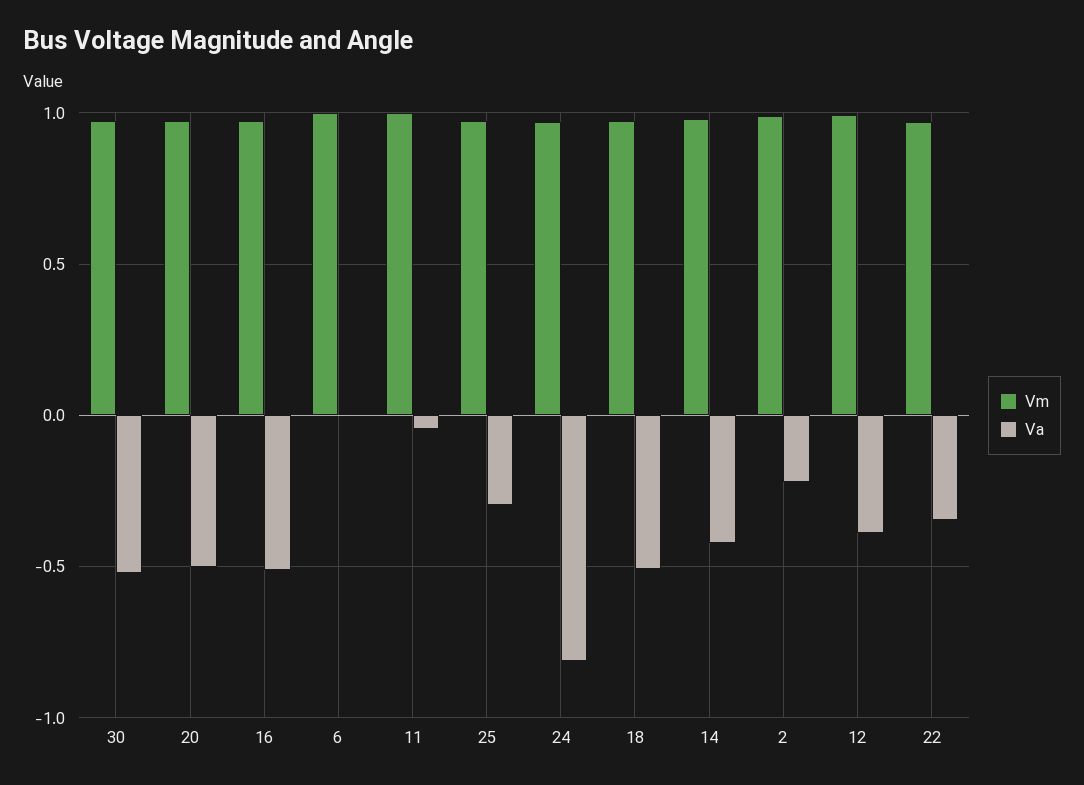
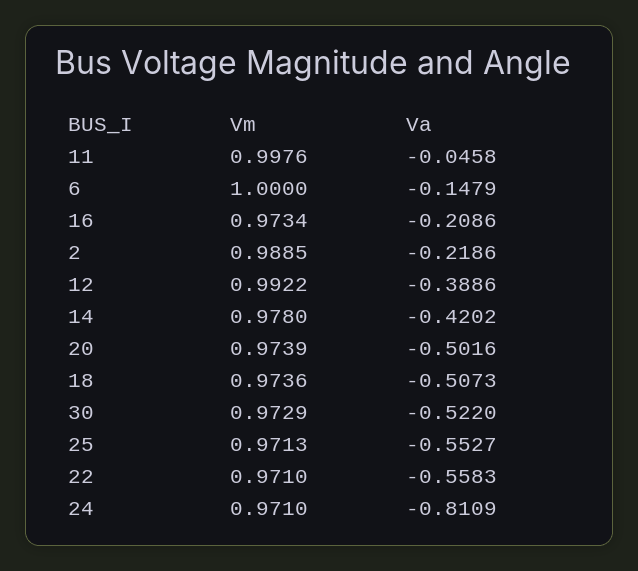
Va, 16: -0.5 -> -0.2086
Va, 6: 0 -> -0.1479
Va, 25: -0.3 -> -0.5527
Va, 22: -0.35 -> -0.5583

